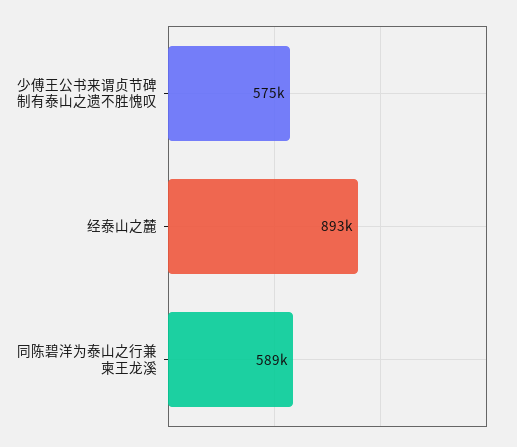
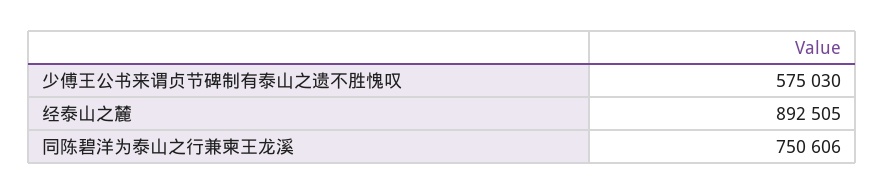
同陈碧洋为泰山之行兼柬王龙溪: 589000 -> 750606

